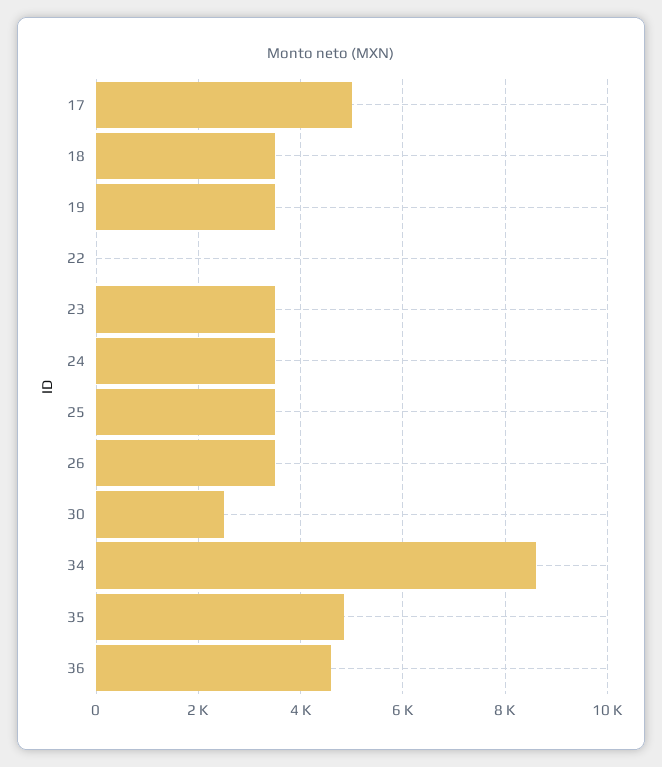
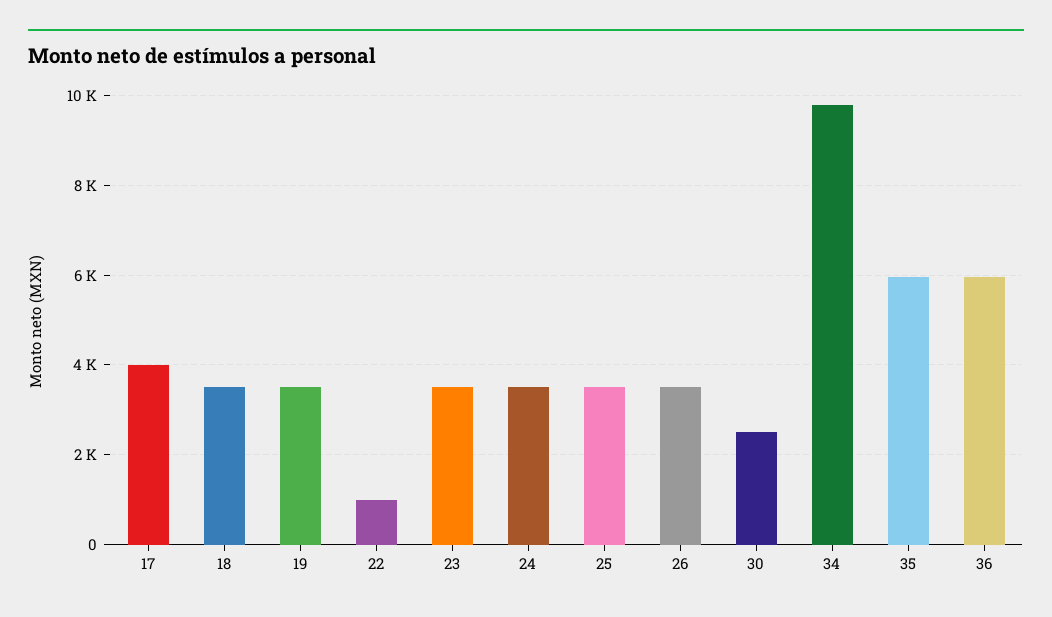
17: 5000 -> 4000
22: 0 -> 1000
34: 8600 -> 9800
35: 4800 -> 6000
36: 4600 -> 6000

